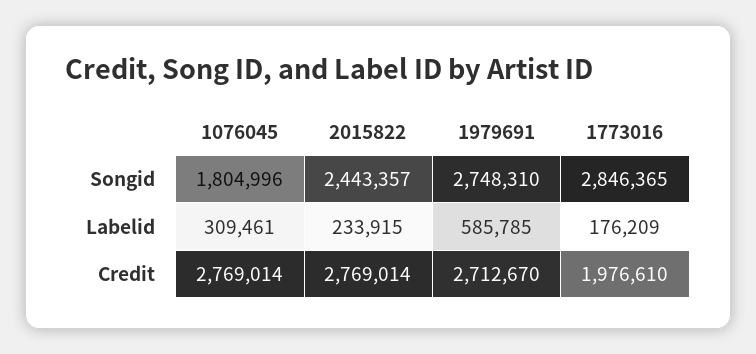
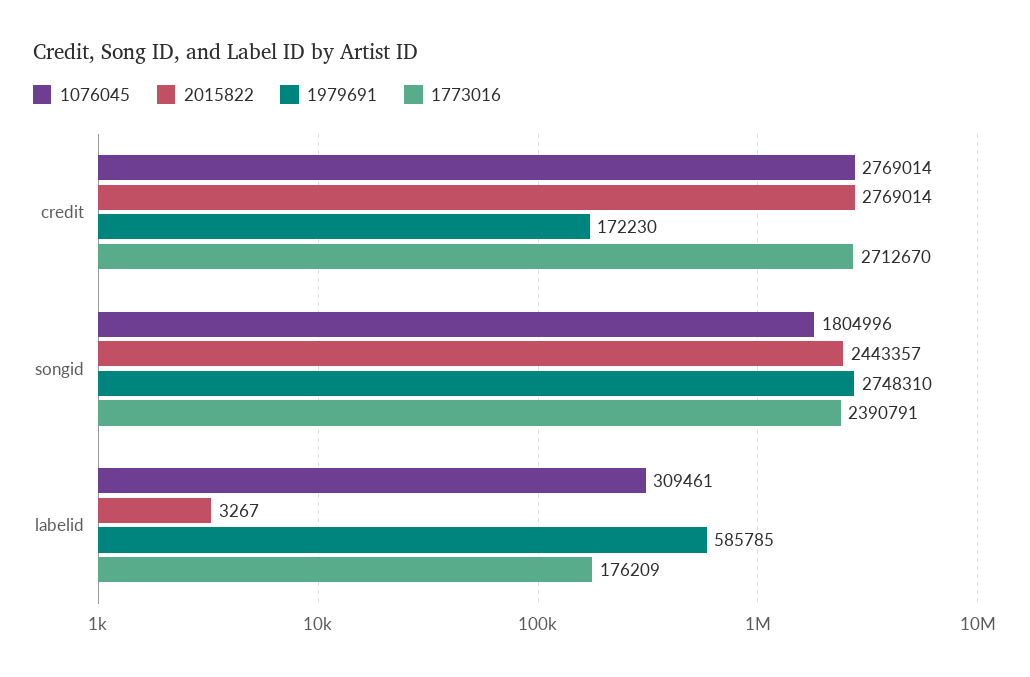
1773016, Songid: 2846365 -> 2390791
2015822, Labelid: 233915 -> 3267
1979691, Credit: 2712670 -> 172230
1773016, Credit: 1976610 -> 2712670

